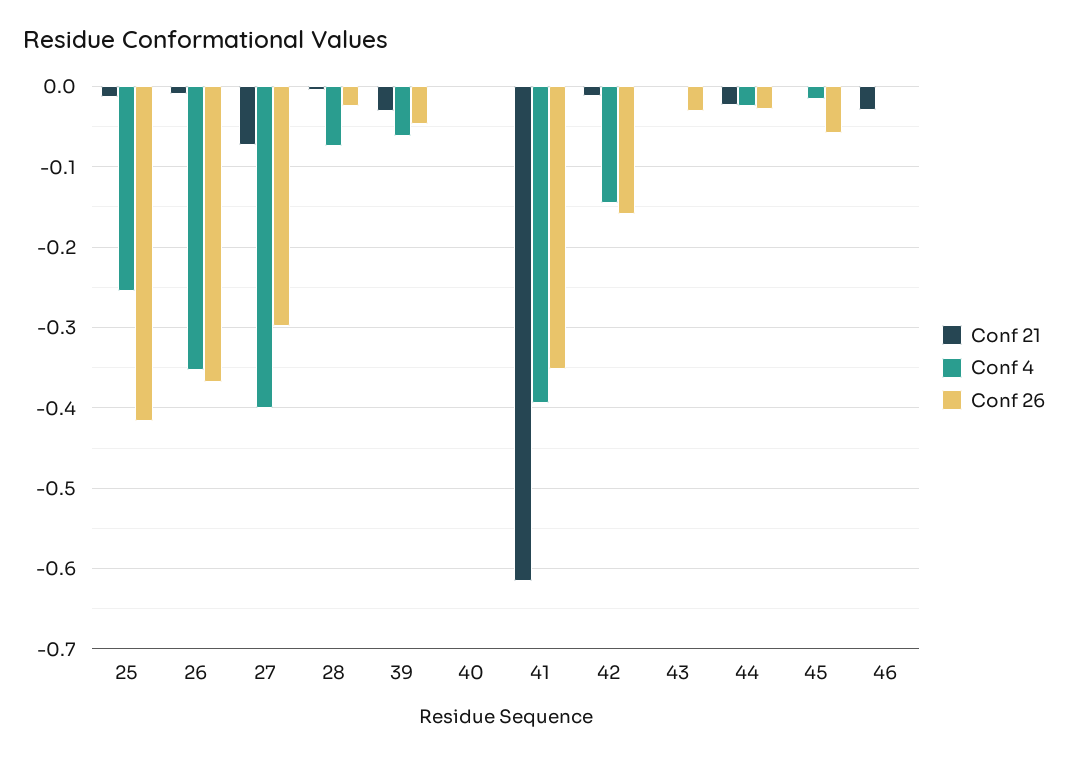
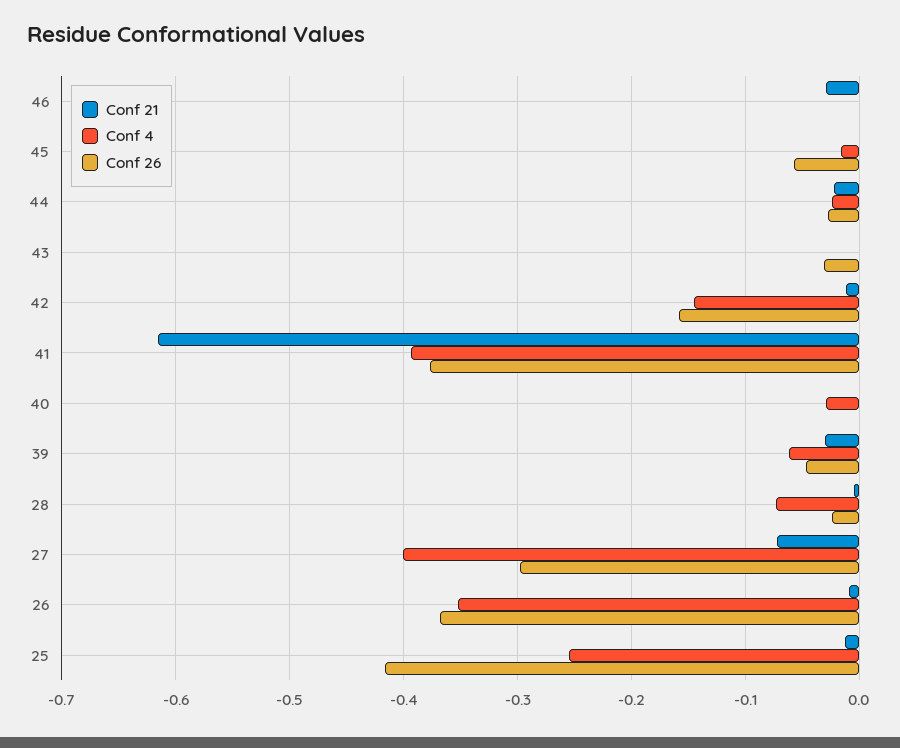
Conf 4, 40: 0 -> -0.03
Conf 26, 41: -0.35 -> -0.38

